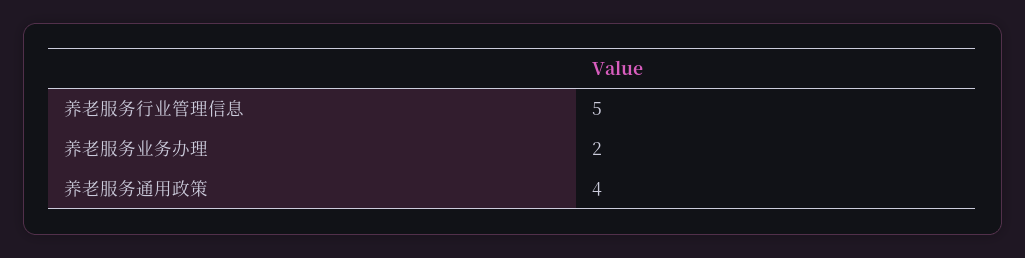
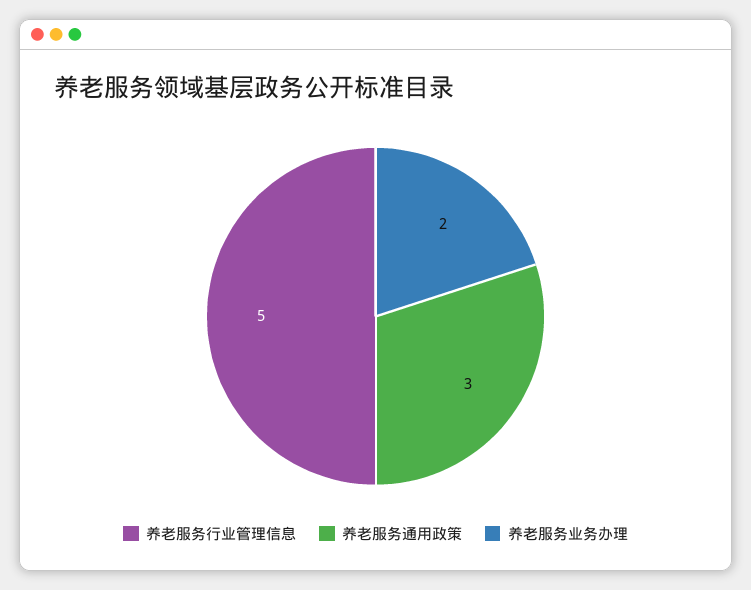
养老服务通用政策: 4 -> 3

